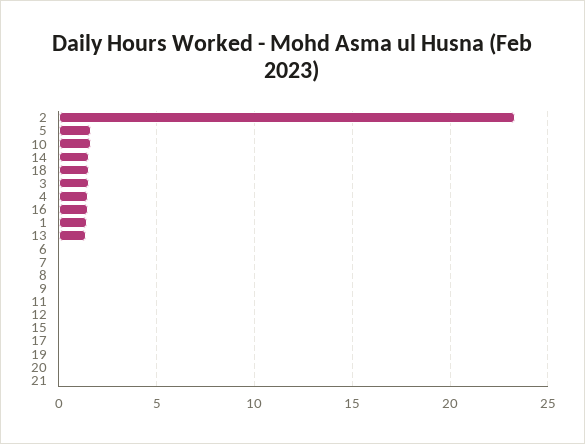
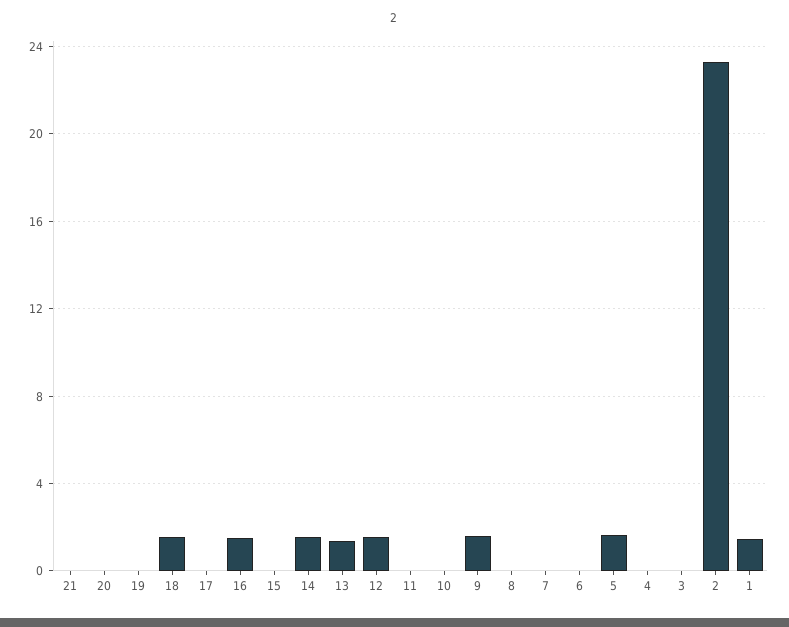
10: 1.5 -> 0
3: 1.5 -> 0
4: 1.5 -> 0
9: 0 -> 1.5
12: 0 -> 1.5

